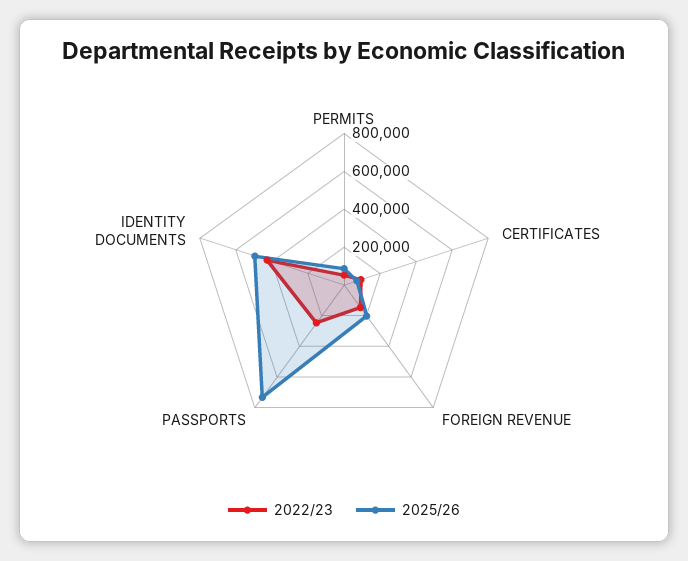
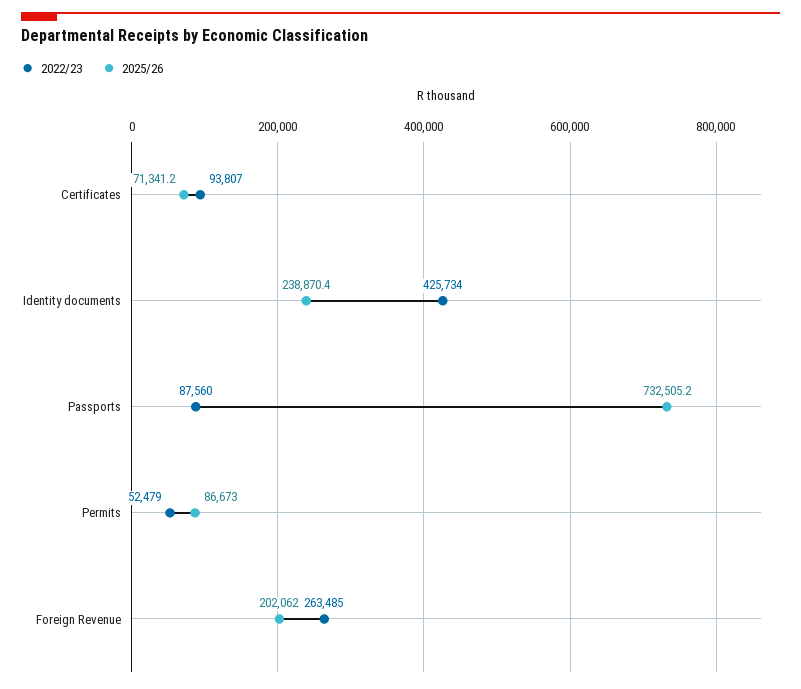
2022/23, FOREIGN REVENUE: 150000 -> 263485
2022/23, PASSPORTS: 250000 -> 87560
2025/26, IDENTITY DOCUMENTS: 500000 -> 238870.4

